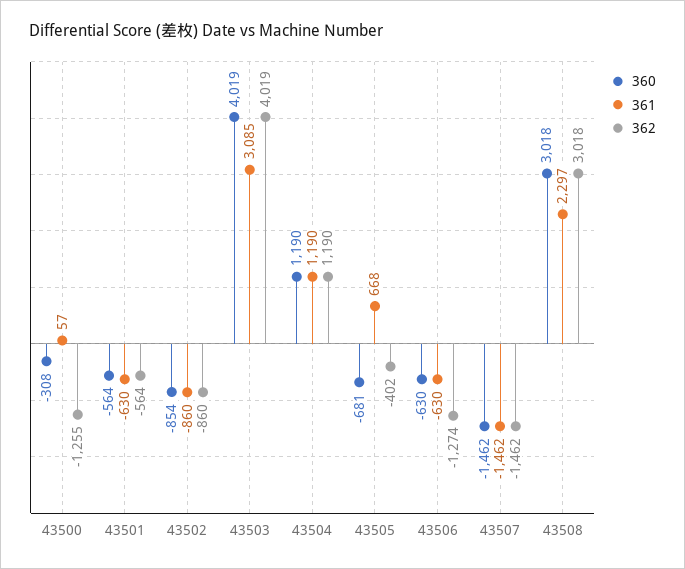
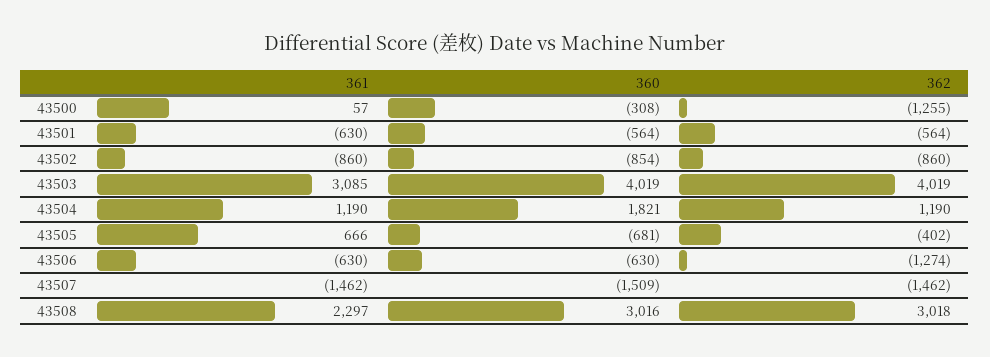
360, 43504: 1190 -> 1821
361, 43505: 668 -> 666
360, 43507: -1462 -> -1509
360, 43508: 3018 -> 3016

